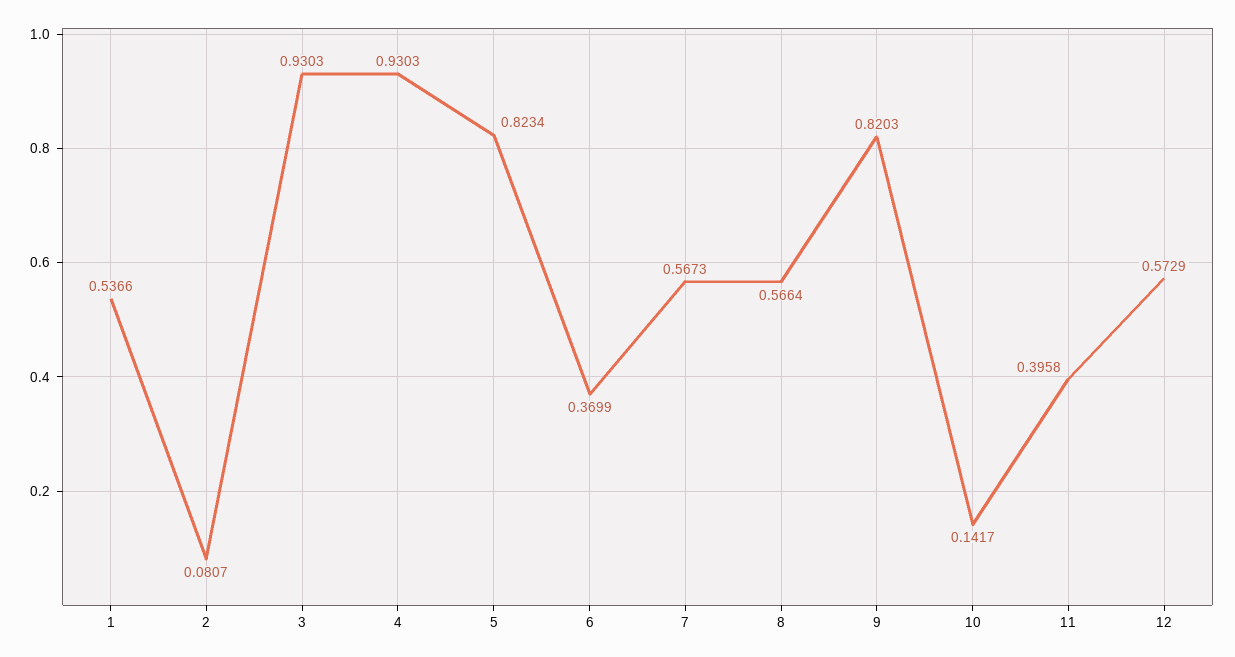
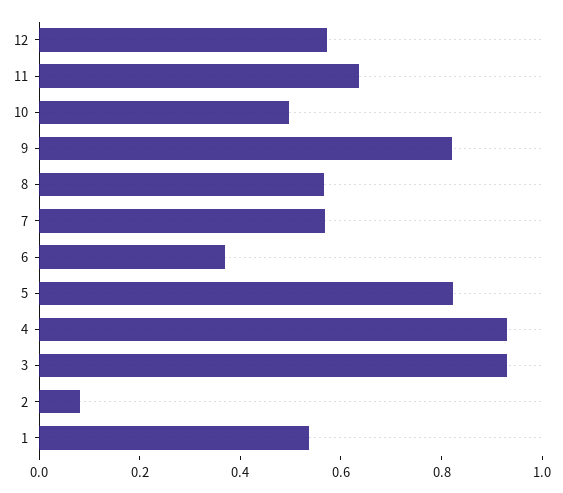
10: 0.1417 -> 0.5
11: 0.3958 -> 0.65

